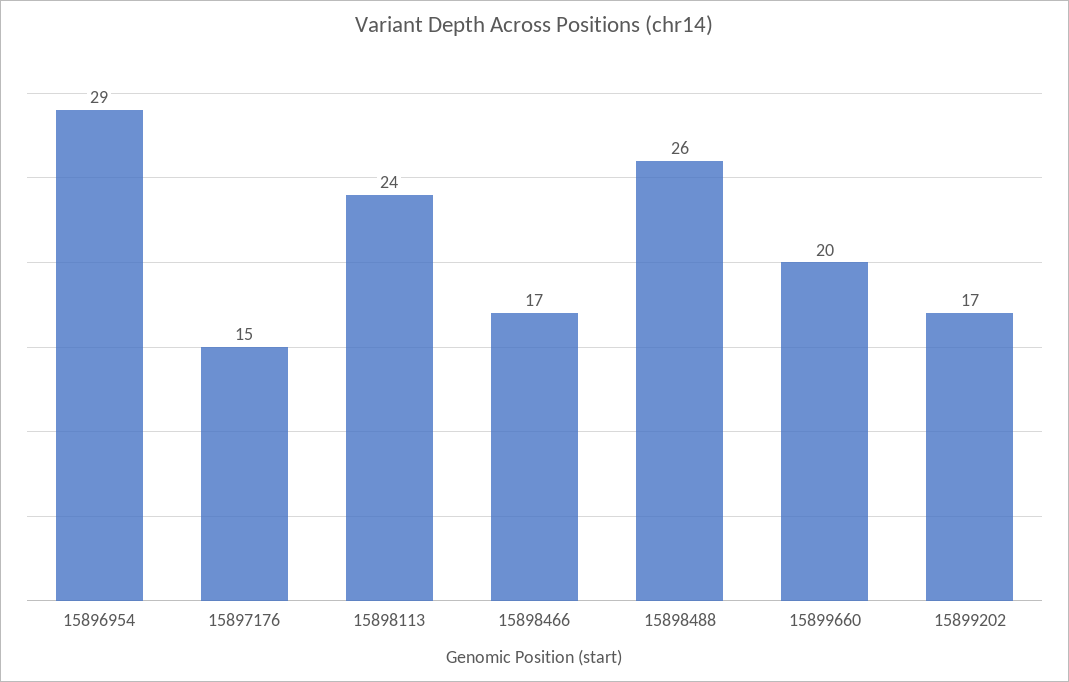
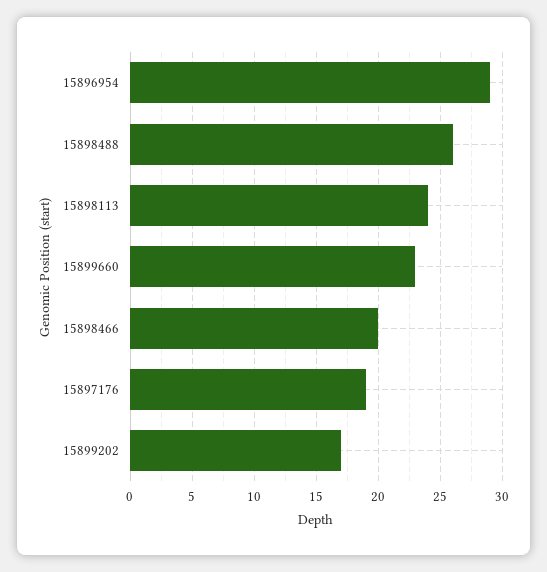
15897176: 15 -> 19
15898466: 17 -> 20
15899660: 20 -> 23

